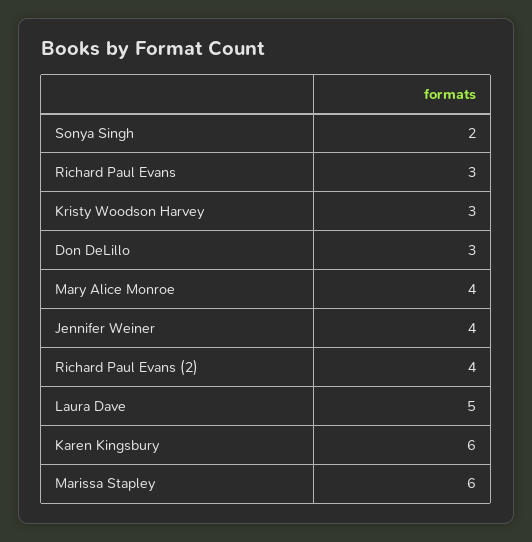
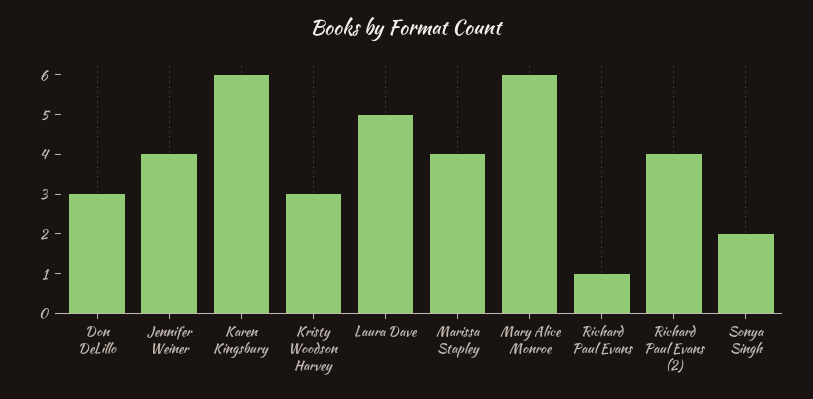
Richard Paul Evans: 3 -> 1
Mary Alice Monroe: 4 -> 6
Marissa Stapley: 6 -> 4

